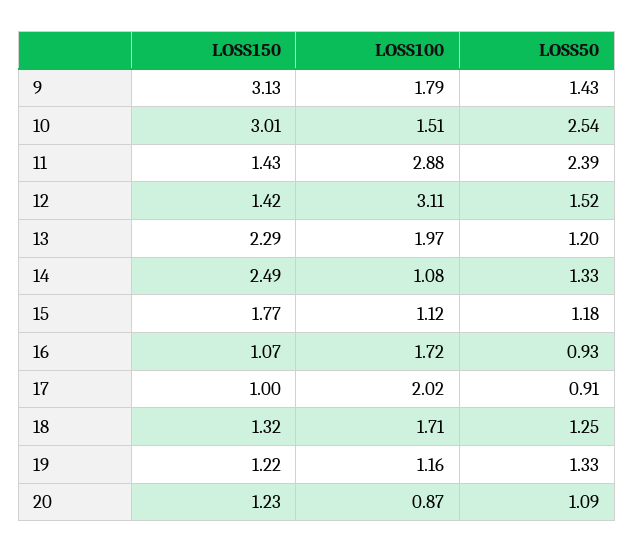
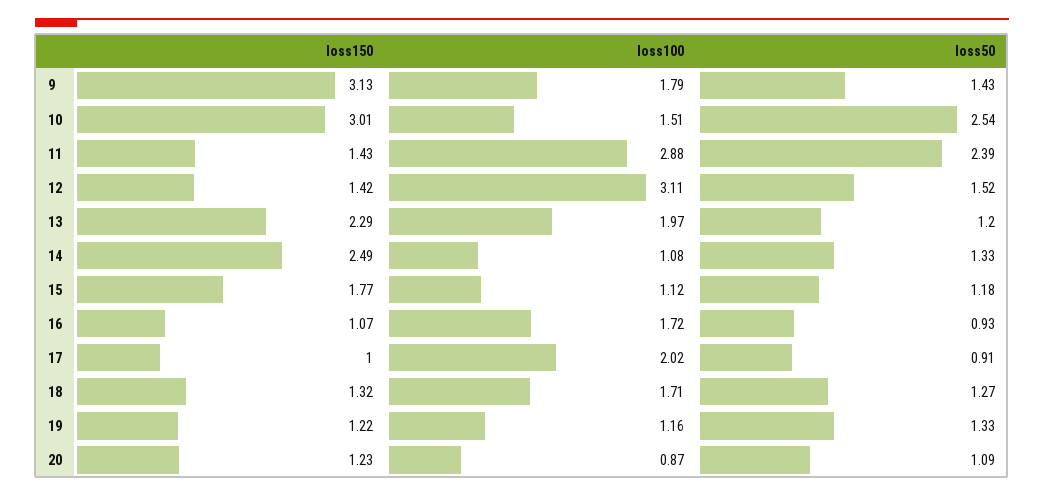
LOSS50, 18: 1.25 -> 1.27

